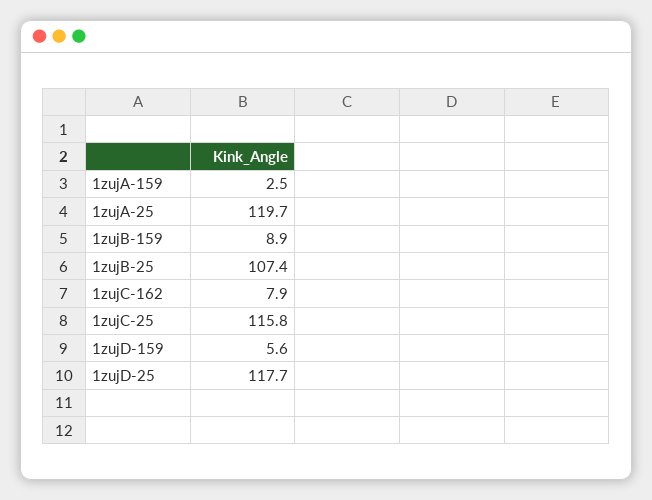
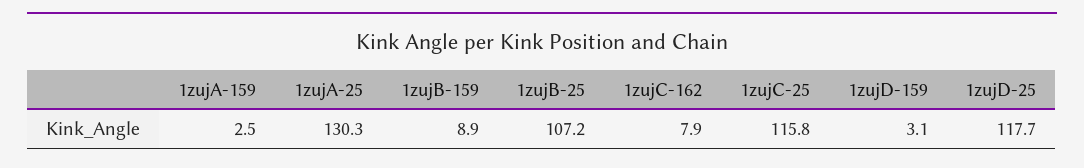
1zujA-25: 119.7 -> 130.3
1zujB-25: 107.4 -> 107.2
1zujD-159: 5.6 -> 3.1

